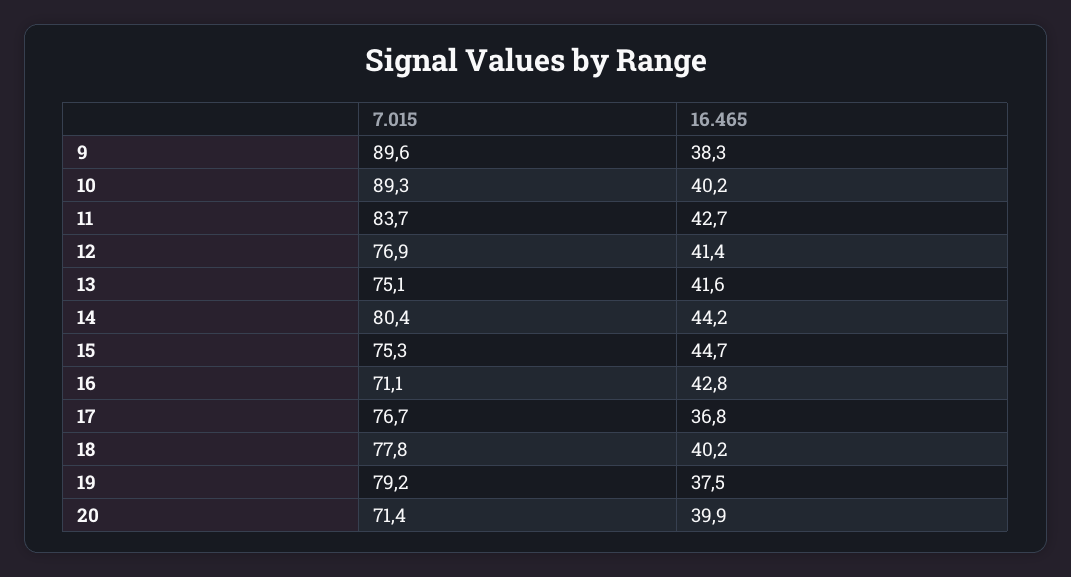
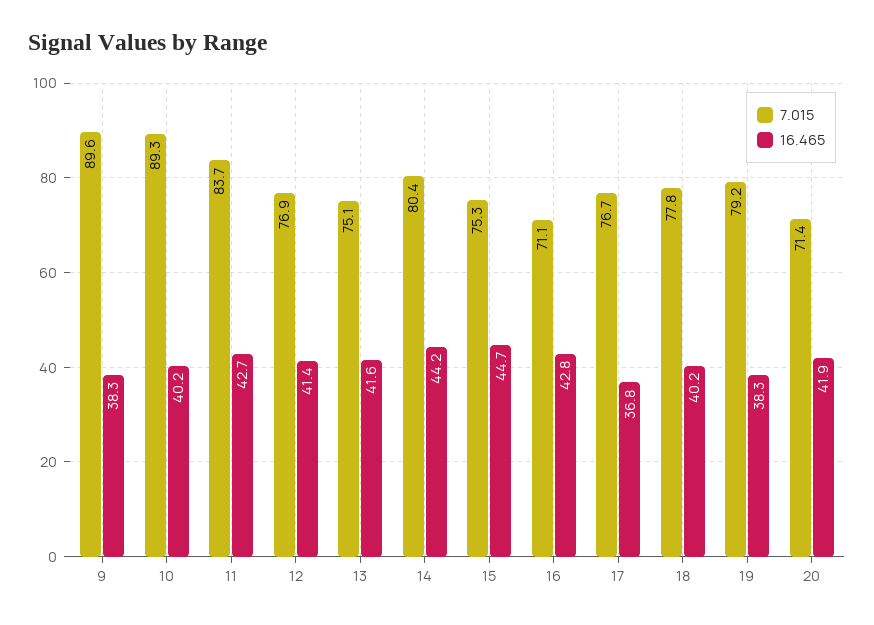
16.465, 19: 37.5 -> 38.3
16.465, 20: 39.9 -> 41.9

